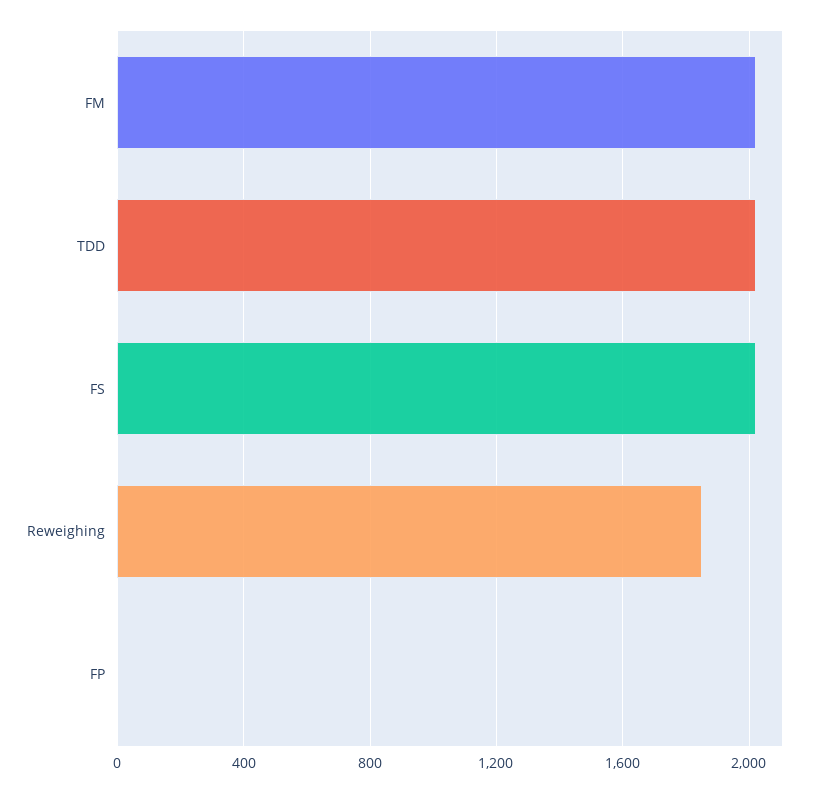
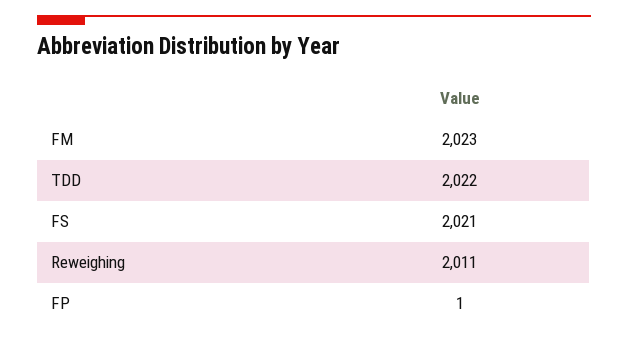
Reweighing: 1850 -> 2011

